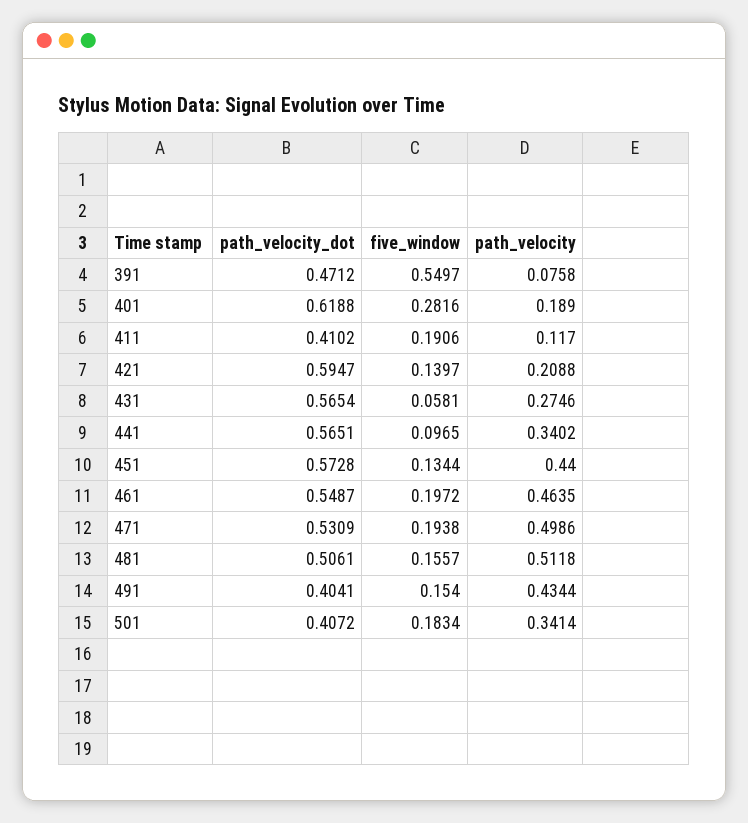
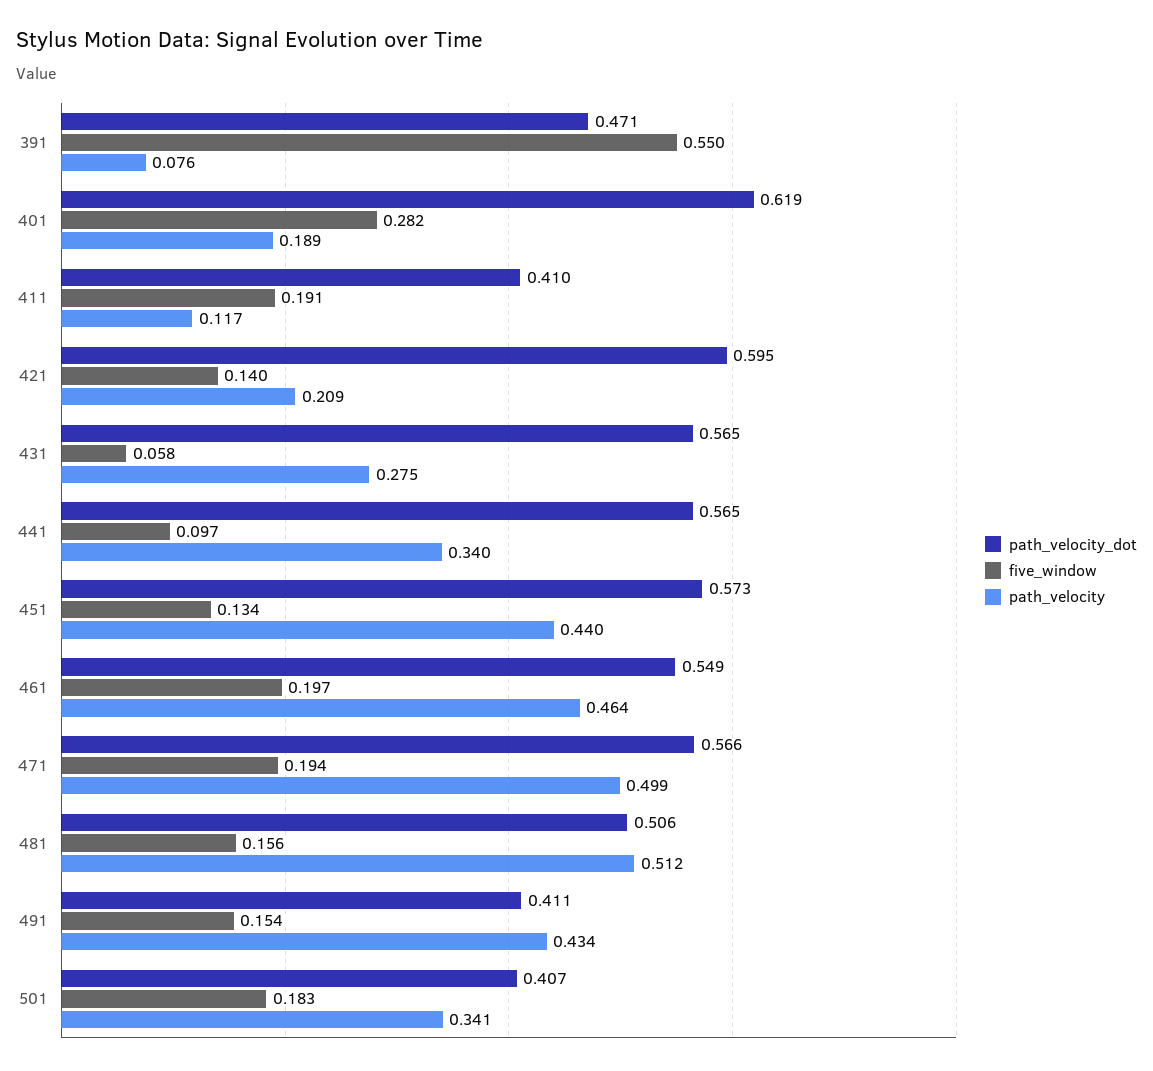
path_velocity_dot, 471: 0.5309 -> 0.566
path_velocity_dot, 491: 0.4041 -> 0.411

